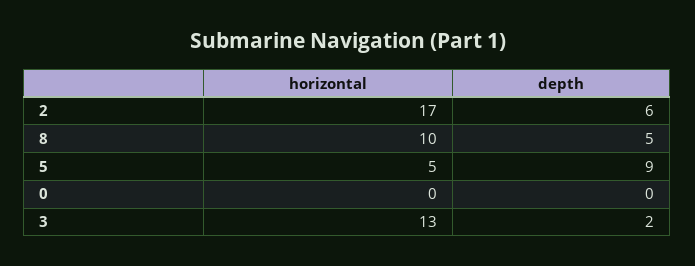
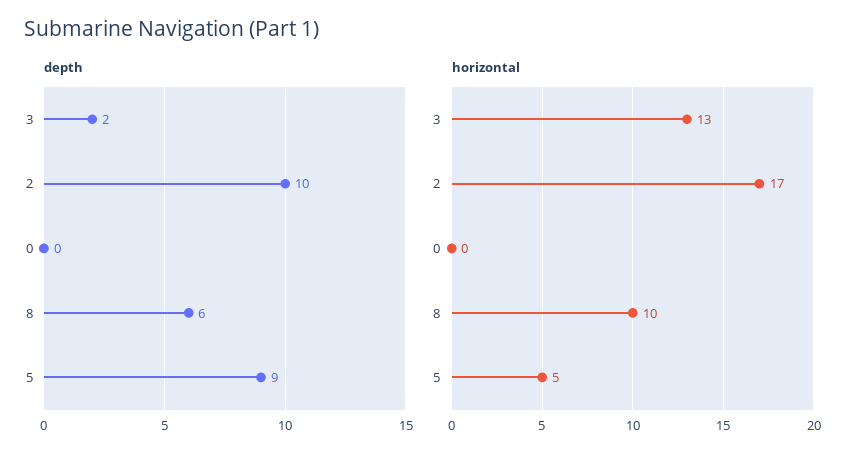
depth, 2: 6 -> 10
depth, 8: 5 -> 6

